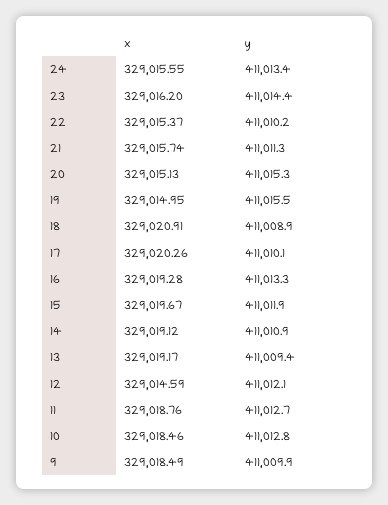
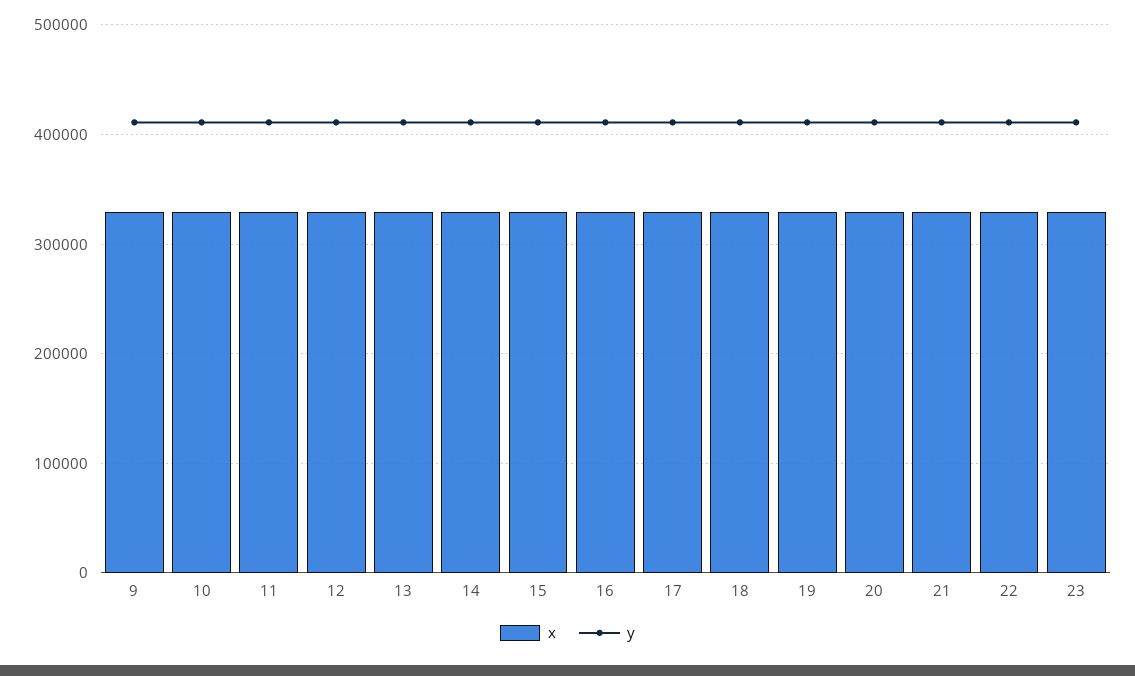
x, 24: 329015.55 -> none
y, 24: 411013.4 -> none

